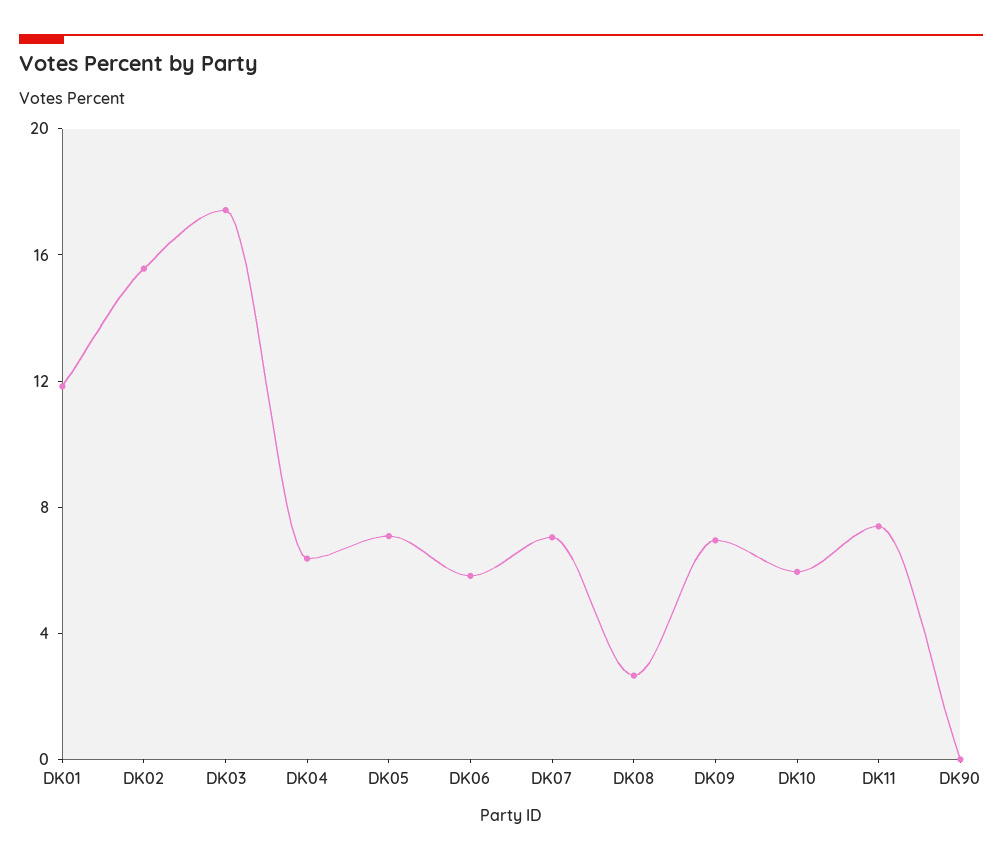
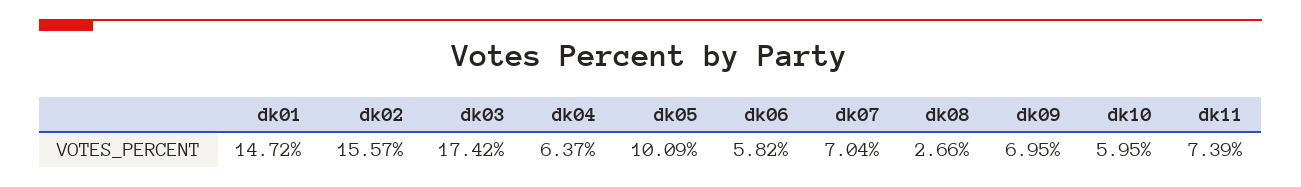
DK01: 12 -> 14.72
DK05: 7 -> 10.09
DK90: 0 -> none

